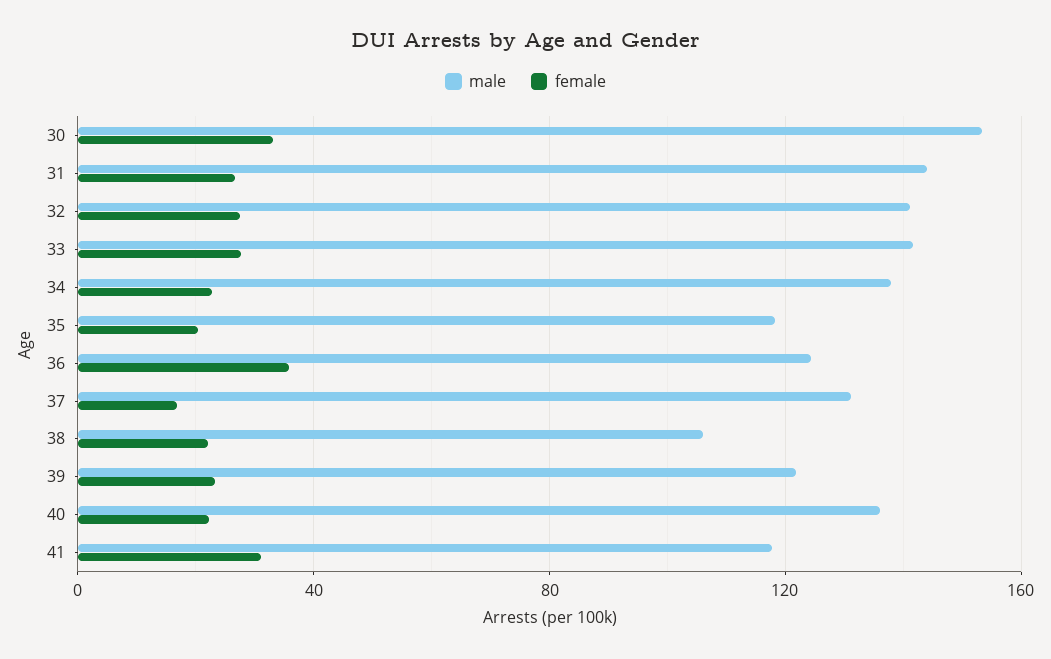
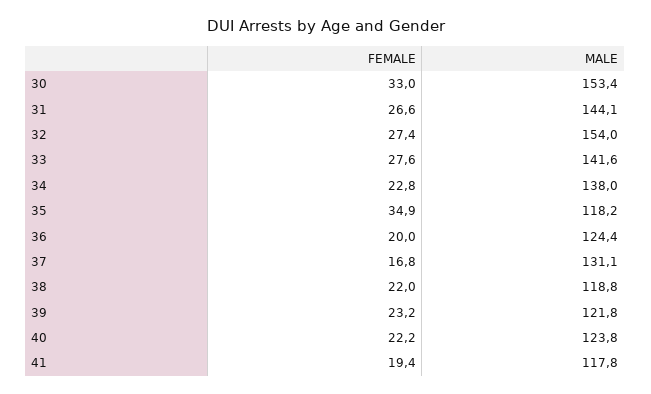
male, 32: 140 -> 154
female, 35: 20 -> 34.9
female, 36: 35 -> 20
male, 38: 105 -> 118.8
male, 40: 135 -> 123.8
female, 41: 30 -> 19.4

